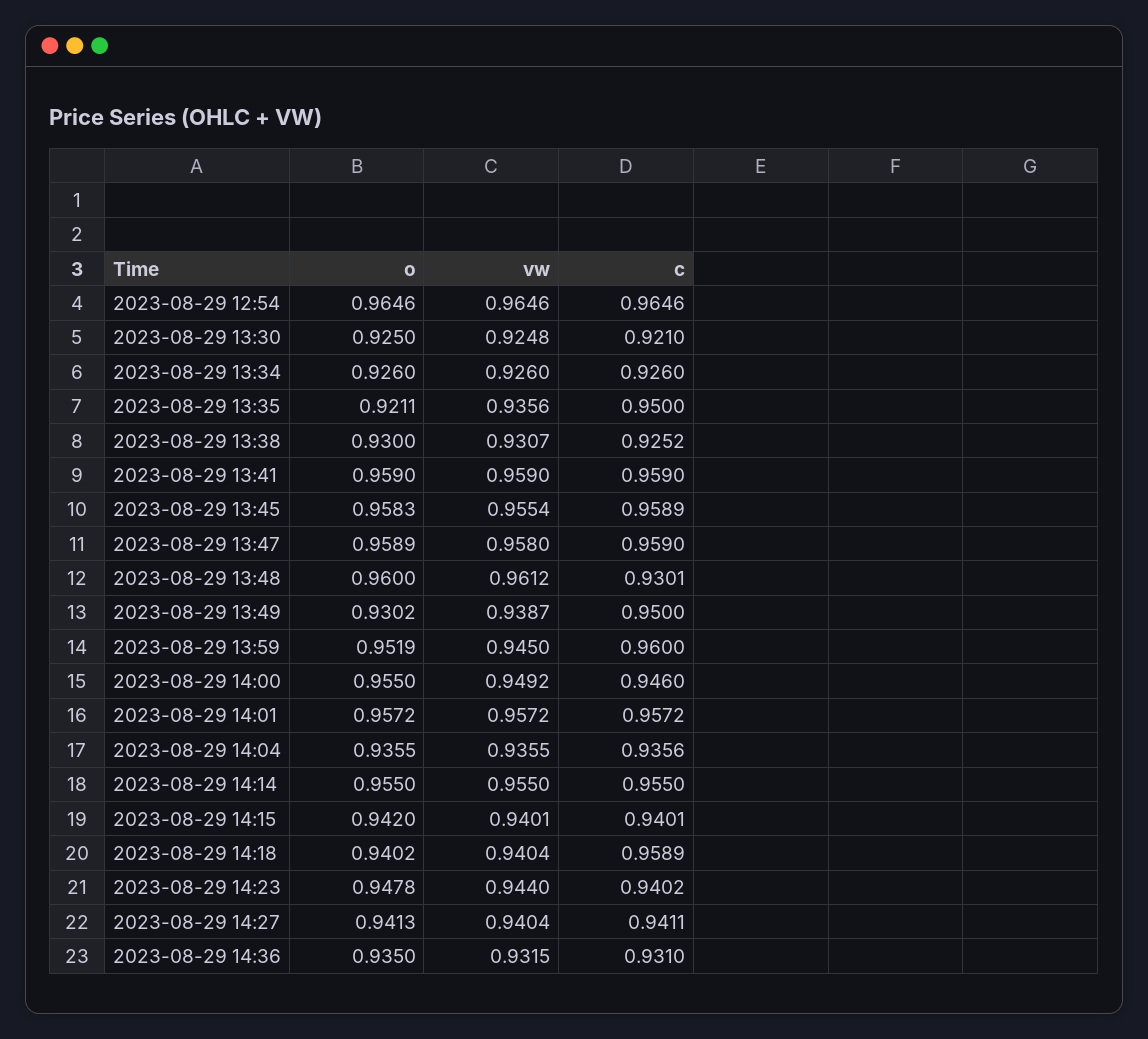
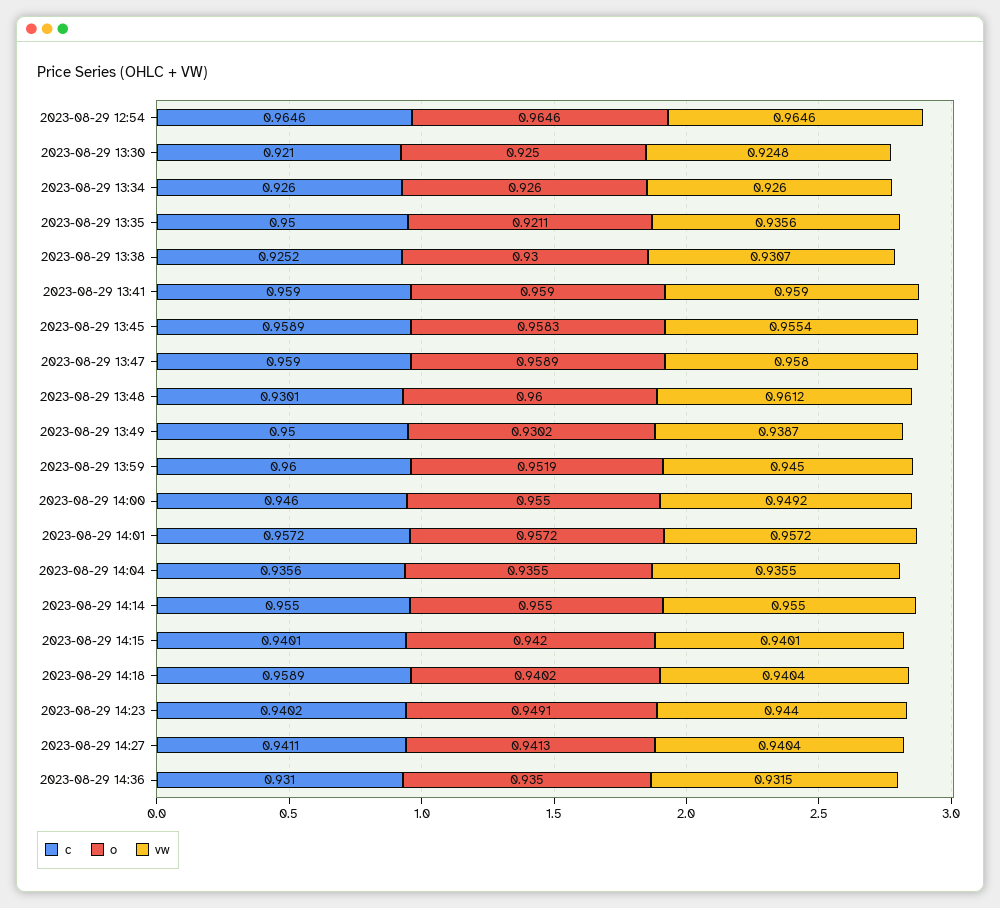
o, 2023-08-29 14:23: 0.9478 -> 0.9491

